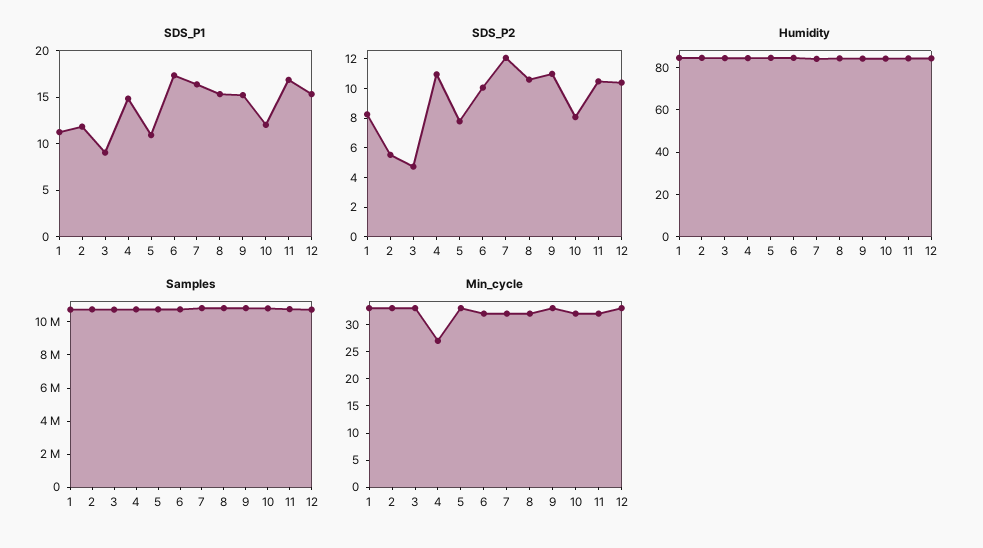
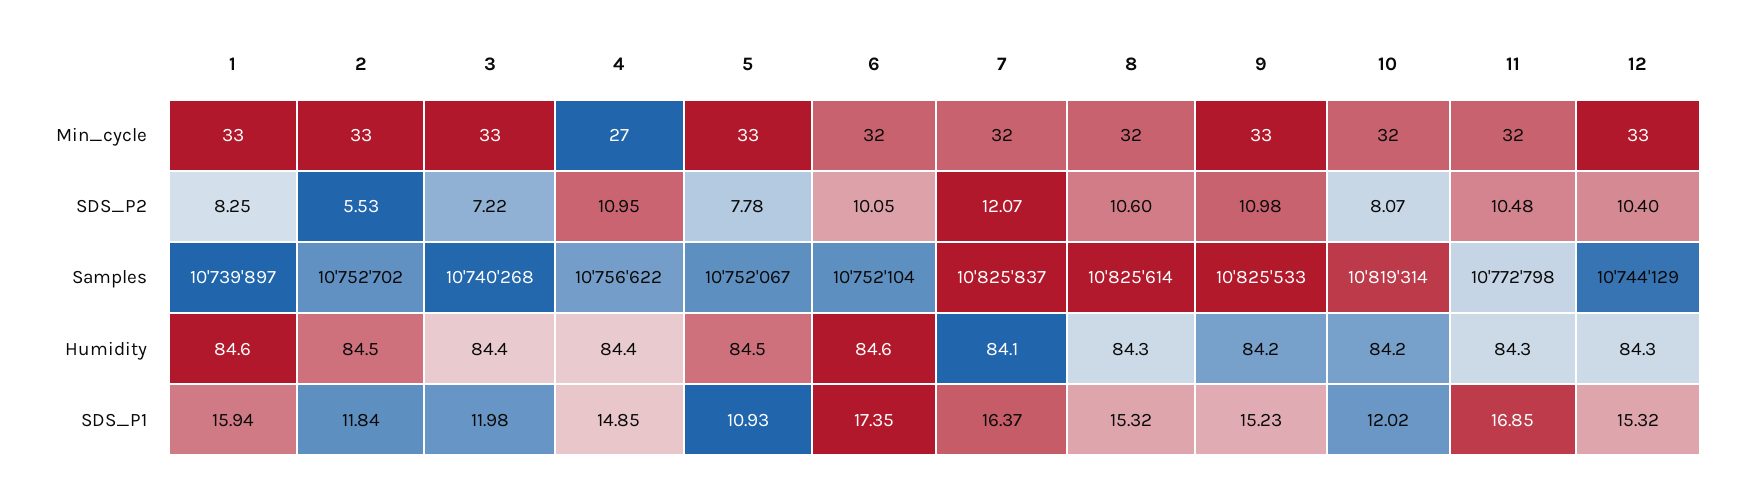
SDS_P1, 1: 11 -> 15.94
SDS_P1, 3: 9 -> 11.98
SDS_P2, 3: 5 -> 7.22

